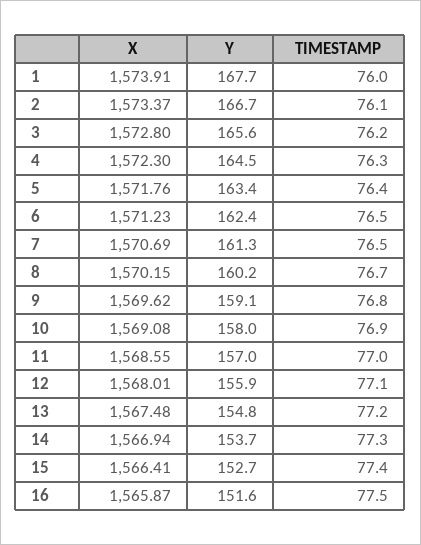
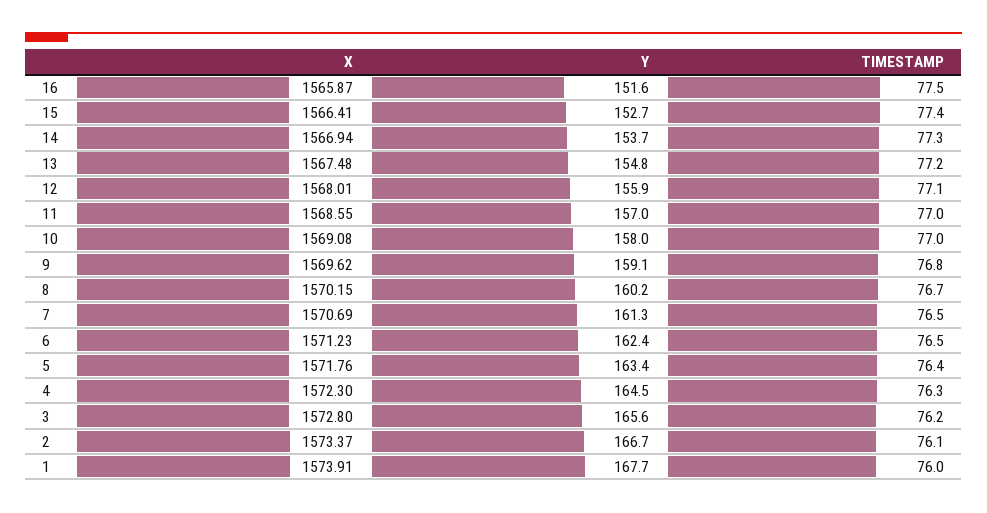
TIMESTAMP, 10: 76.9 -> 77

